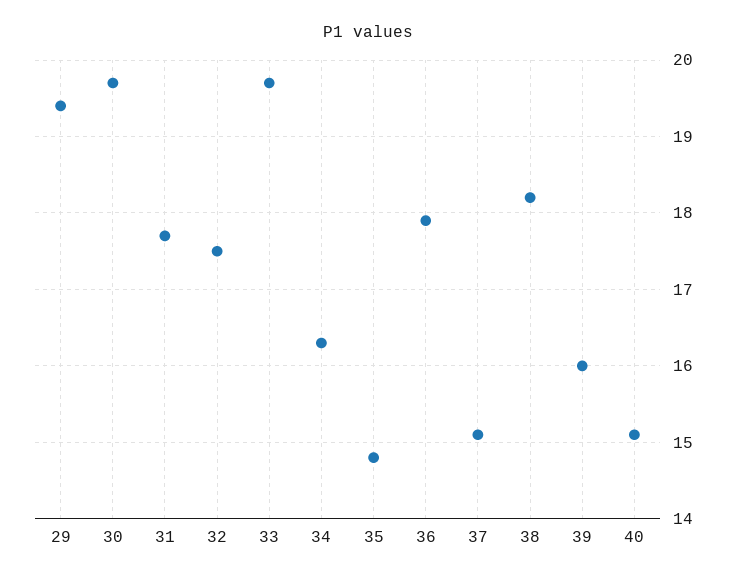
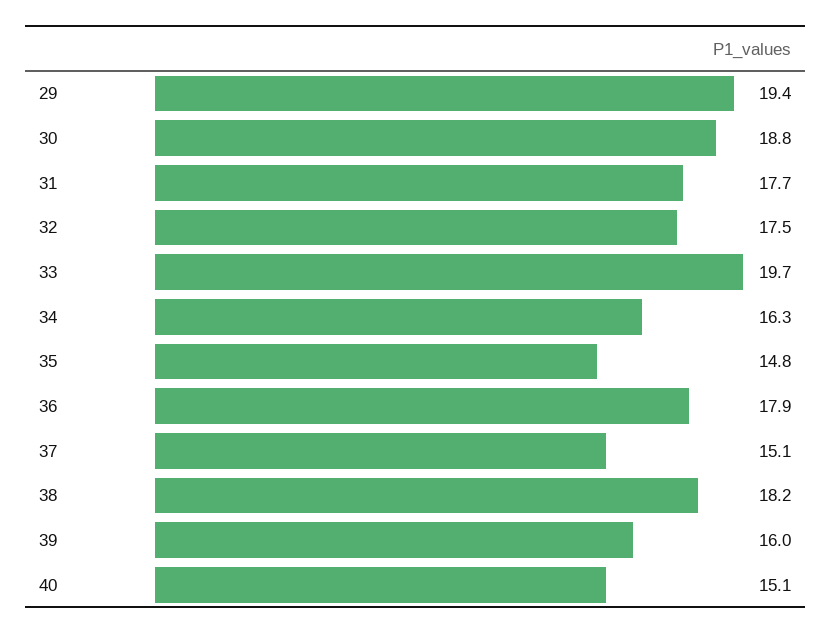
30: 19.7 -> 18.8

